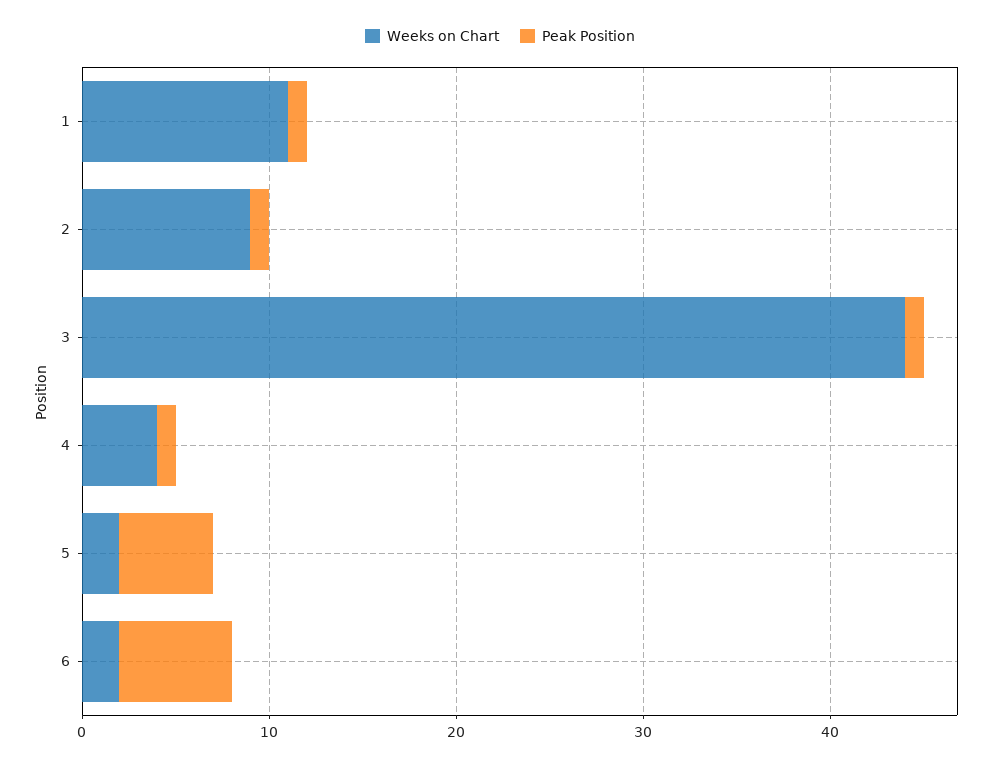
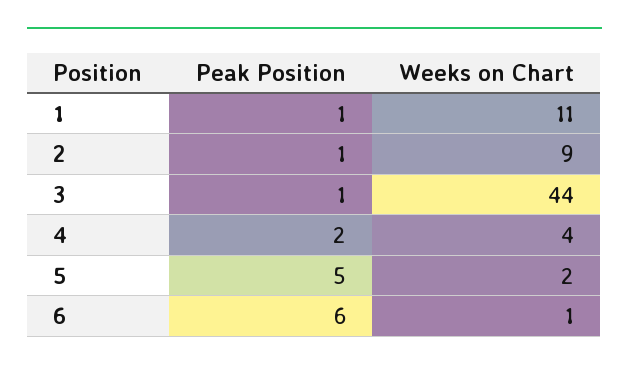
Peak Position, 4: 1 -> 2
Weeks on Chart, 6: 2 -> 1

